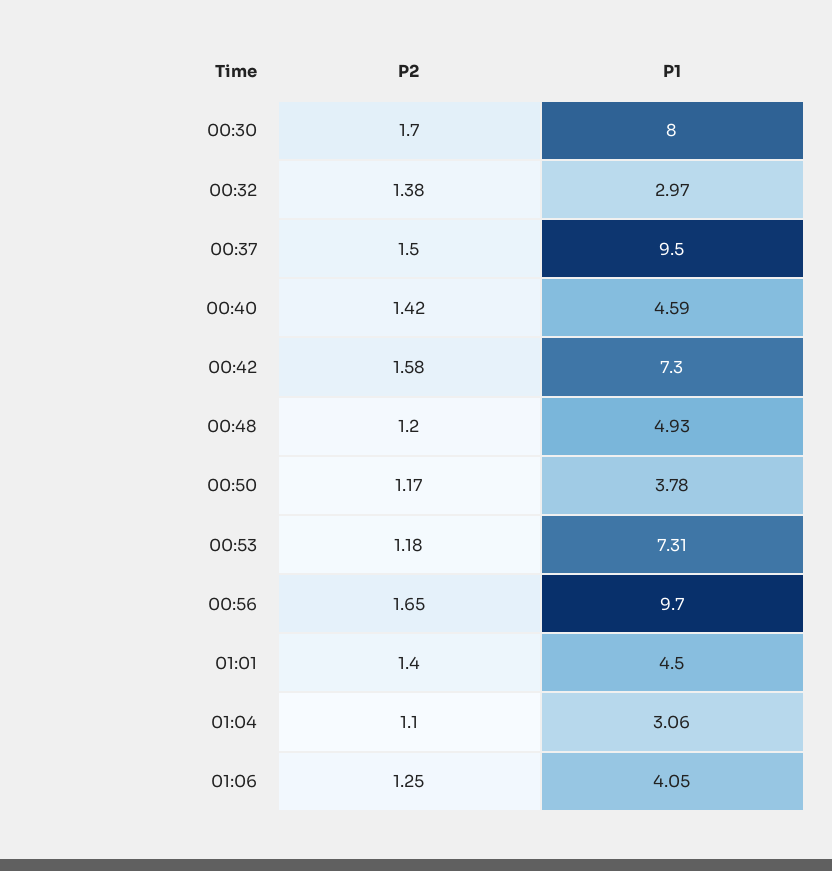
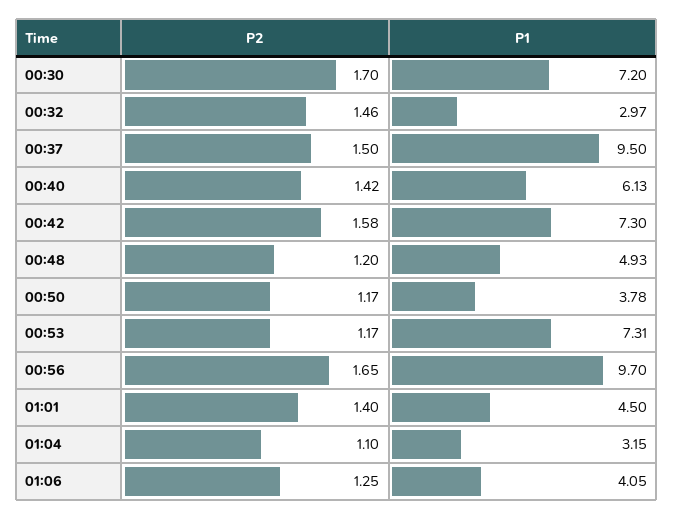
P1, 00:30: 8 -> 7.2
P2, 00:32: 1.38 -> 1.46
P1, 00:40: 4.59 -> 6.13
P2, 00:53: 1.18 -> 1.17
P1, 01:04: 3.06 -> 3.15

